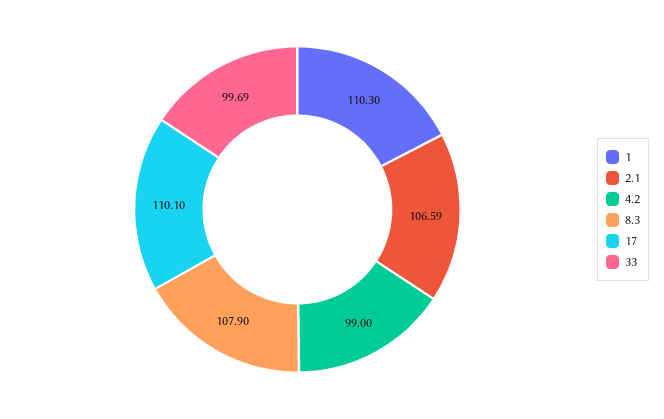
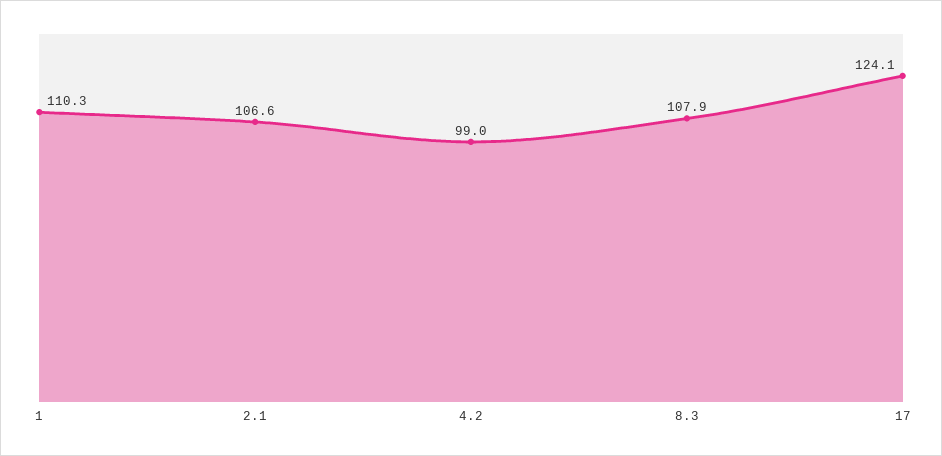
17: 110.1 -> 124.1
33: 99.69 -> none

